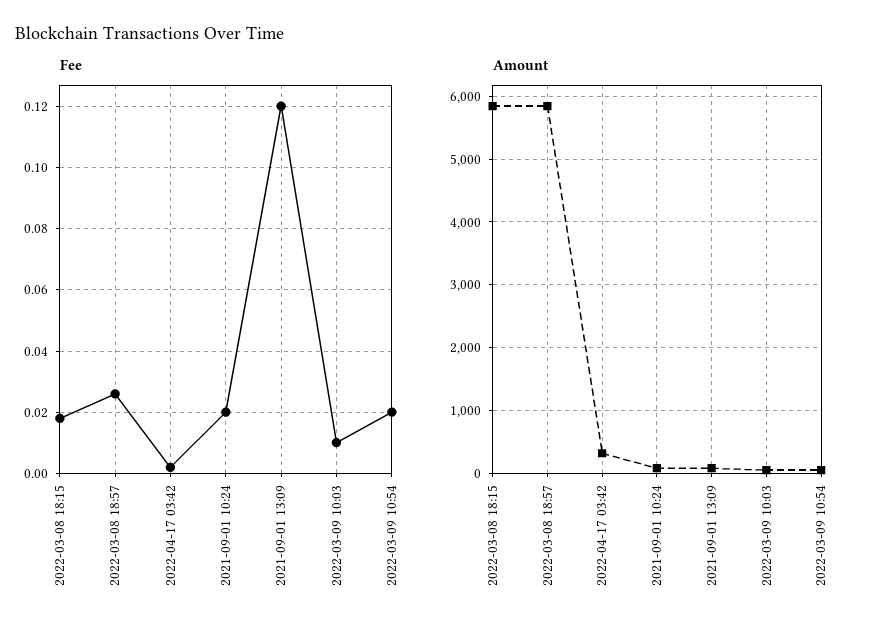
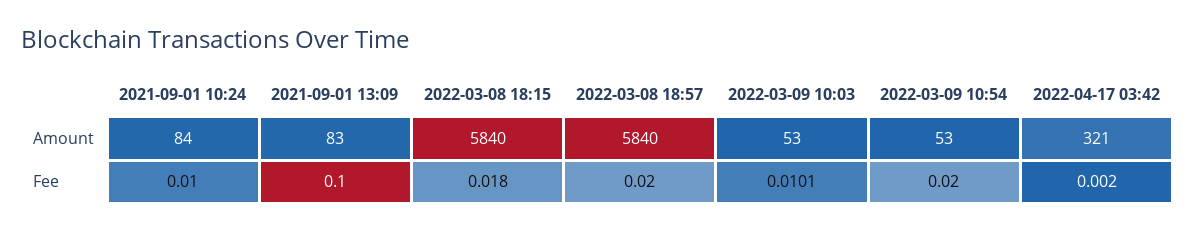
Fee, 2022-03-08 18:57: 0.026 -> 0.02
Fee, 2021-09-01 10:24: 0.02 -> 0.01
Fee, 2021-09-01 13:09: 0.12 -> 0.1

